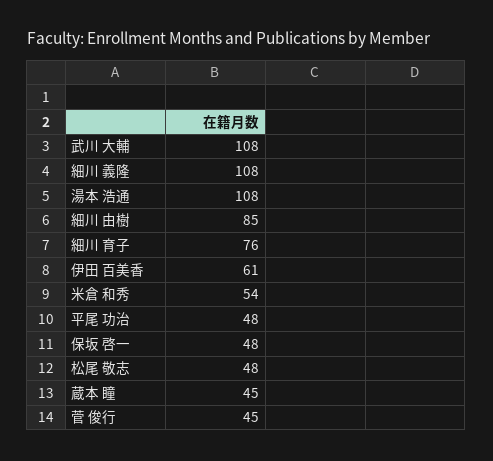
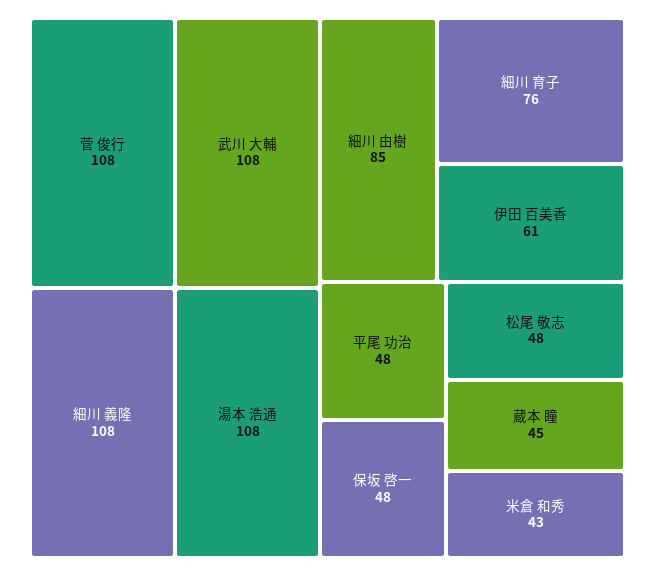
米倉 和秀: 54 -> 43
菅 俊行: 45 -> 108

